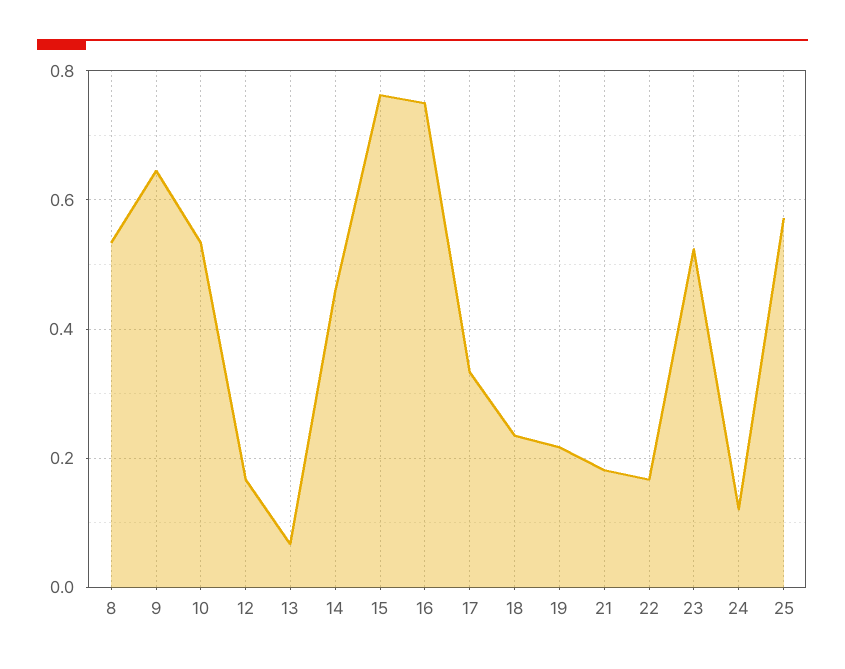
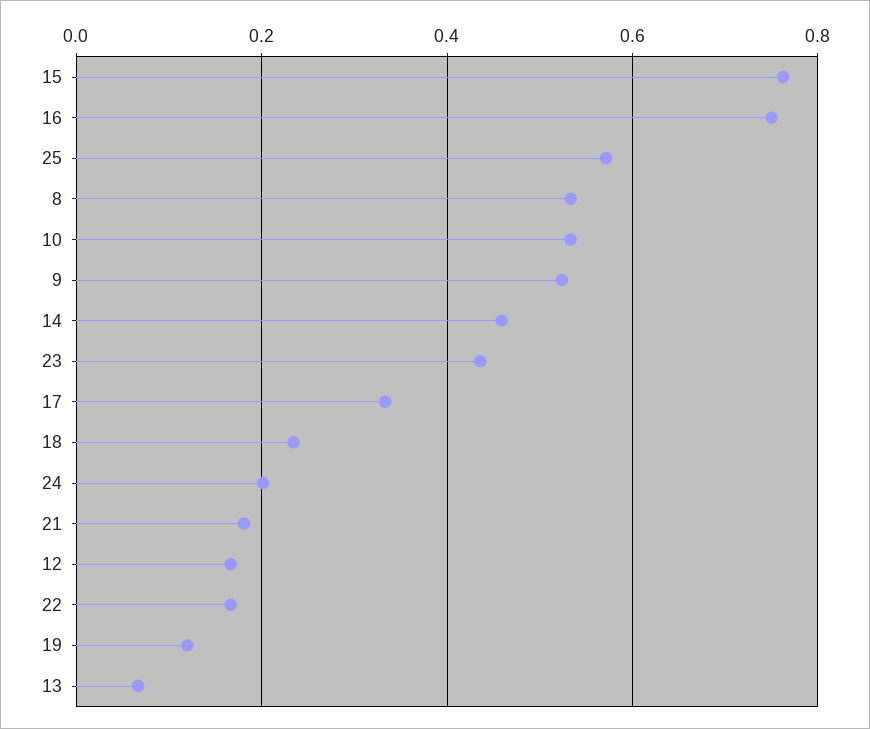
9: 0.64 -> 0.52
19: 0.22 -> 0.12
23: 0.52 -> 0.44
24: 0.12 -> 0.2

